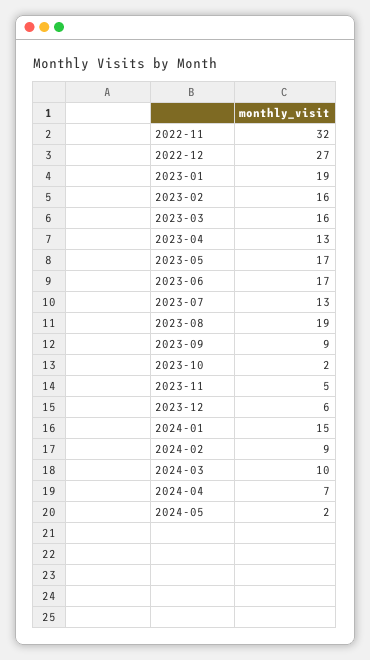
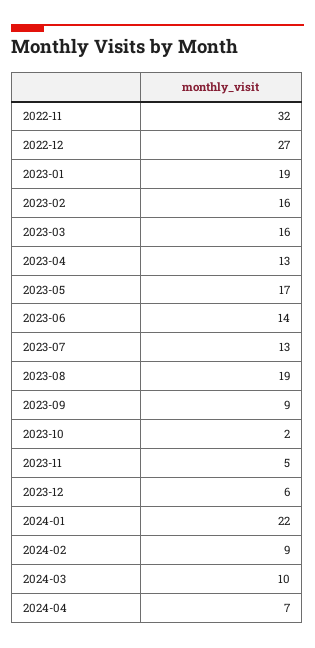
2023-06: 17 -> 14
2024-01: 15 -> 22
2024-05: 2 -> none

